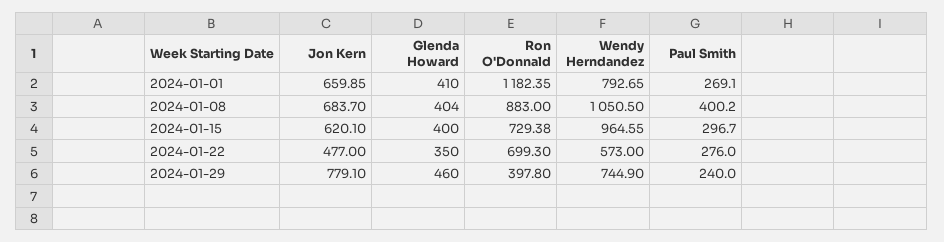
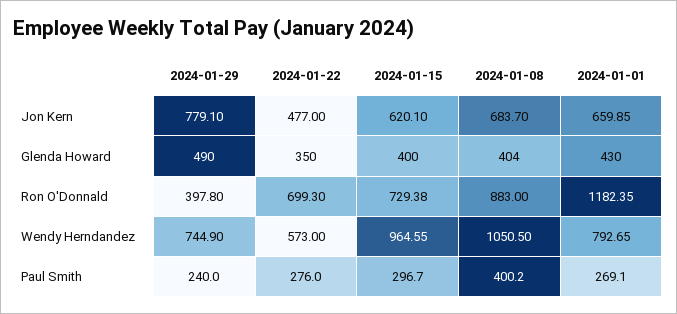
Glenda Howard, 2024-01-01: 410 -> 430
Glenda Howard, 2024-01-29: 460 -> 490

